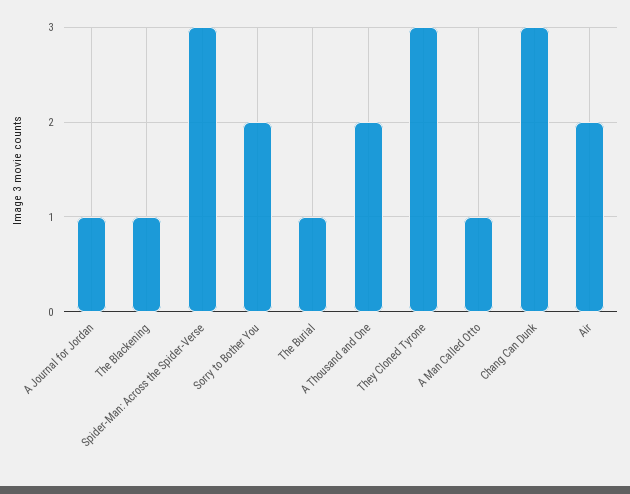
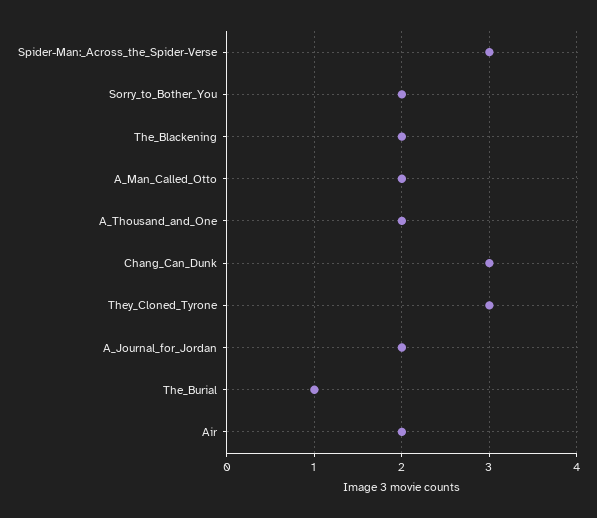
A Journal for Jordan: 1 -> 2
The Blackening: 1 -> 2
A Man Called Otto: 1 -> 2

